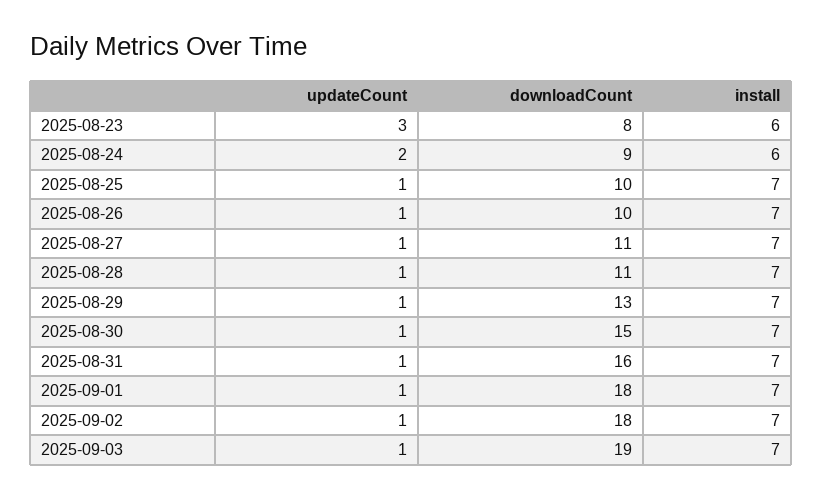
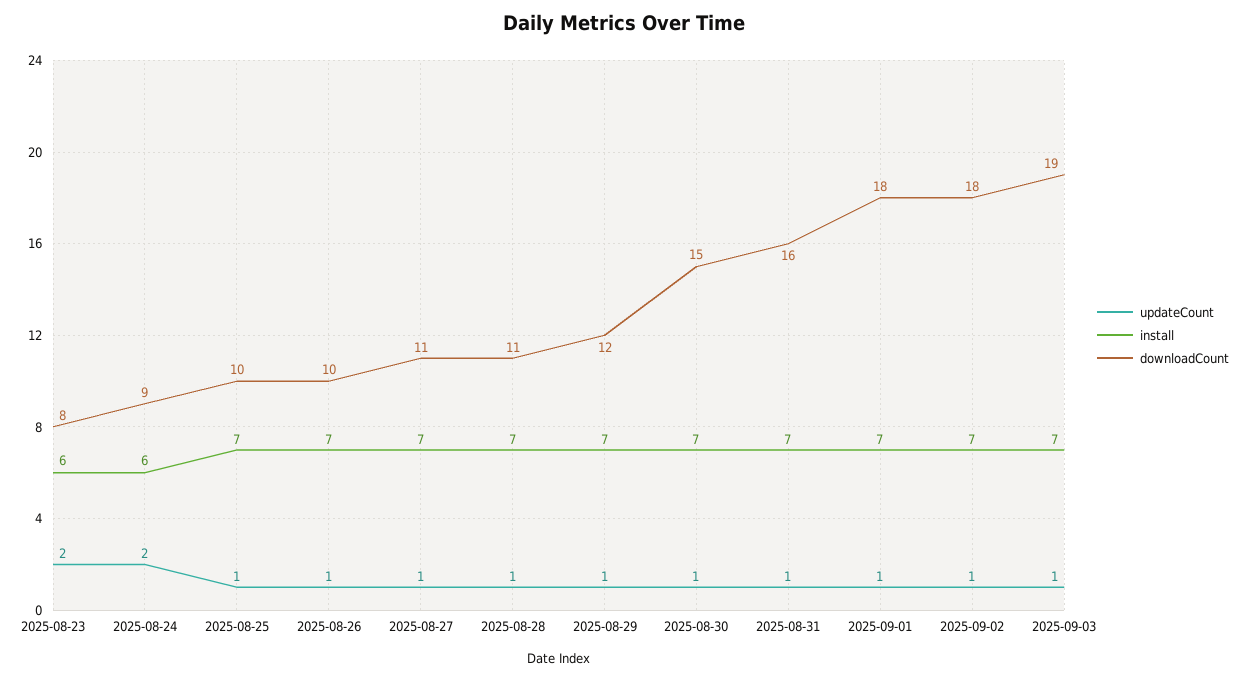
updateCount, 2025-08-23: 3 -> 2
downloadCount, 2025-08-29: 13 -> 12

